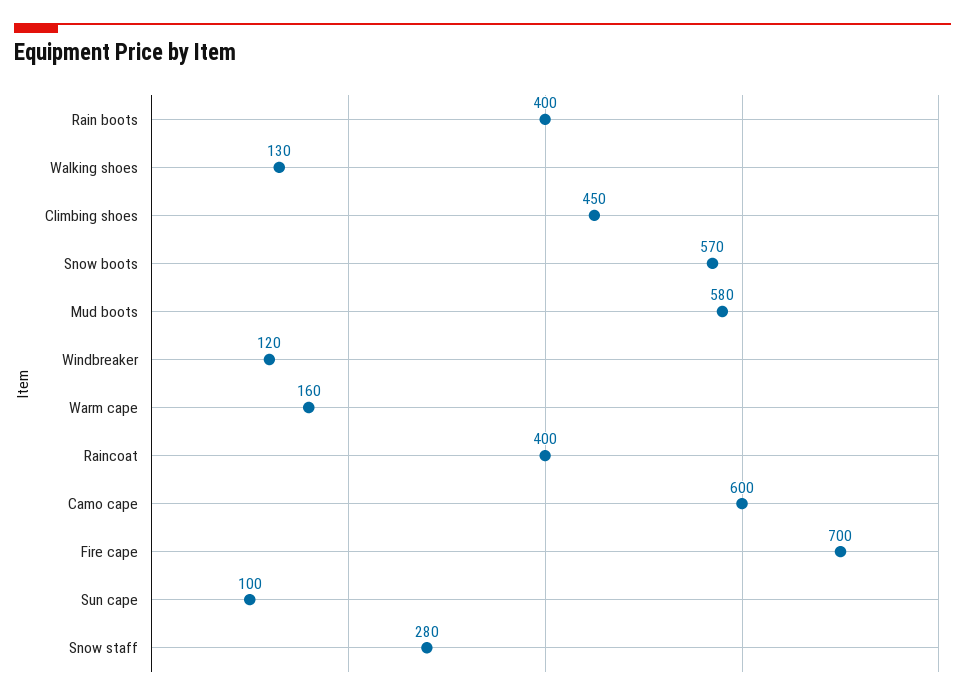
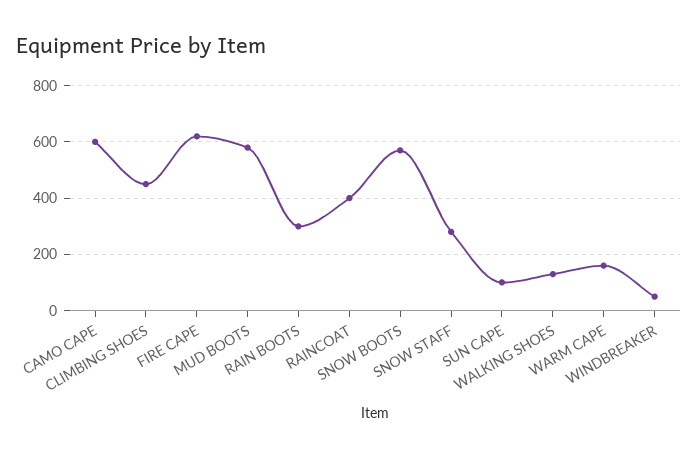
Rain boots: 400 -> 300
Windbreaker: 120 -> 50
Fire cape: 700 -> 625

